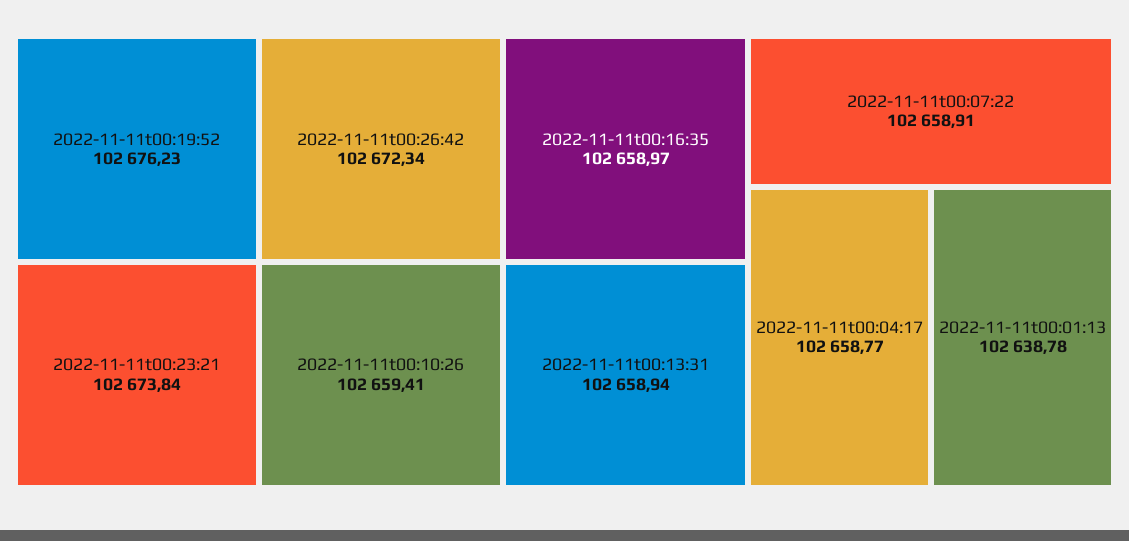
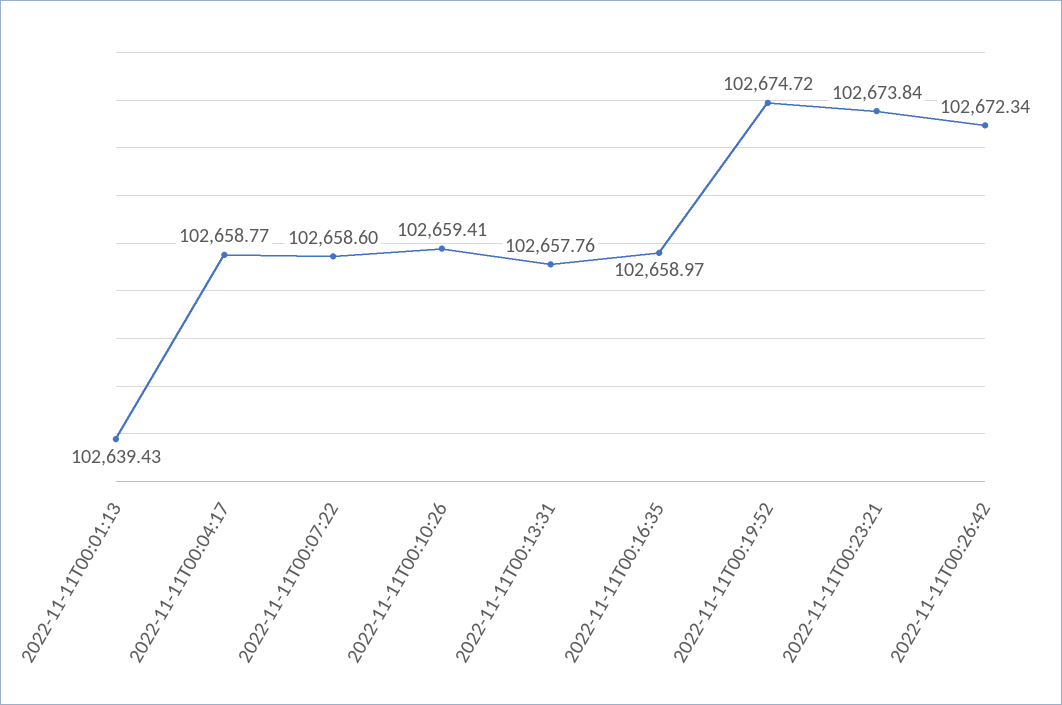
2022-11-11t00:19:52: 102676.23 -> 102674.72
2022-11-11t00:13:31: 102658.94 -> 102657.76
2022-11-11t00:07:22: 102658.91 -> 102658.6
2022-11-11t00:01:13: 102638.78 -> 102639.43

